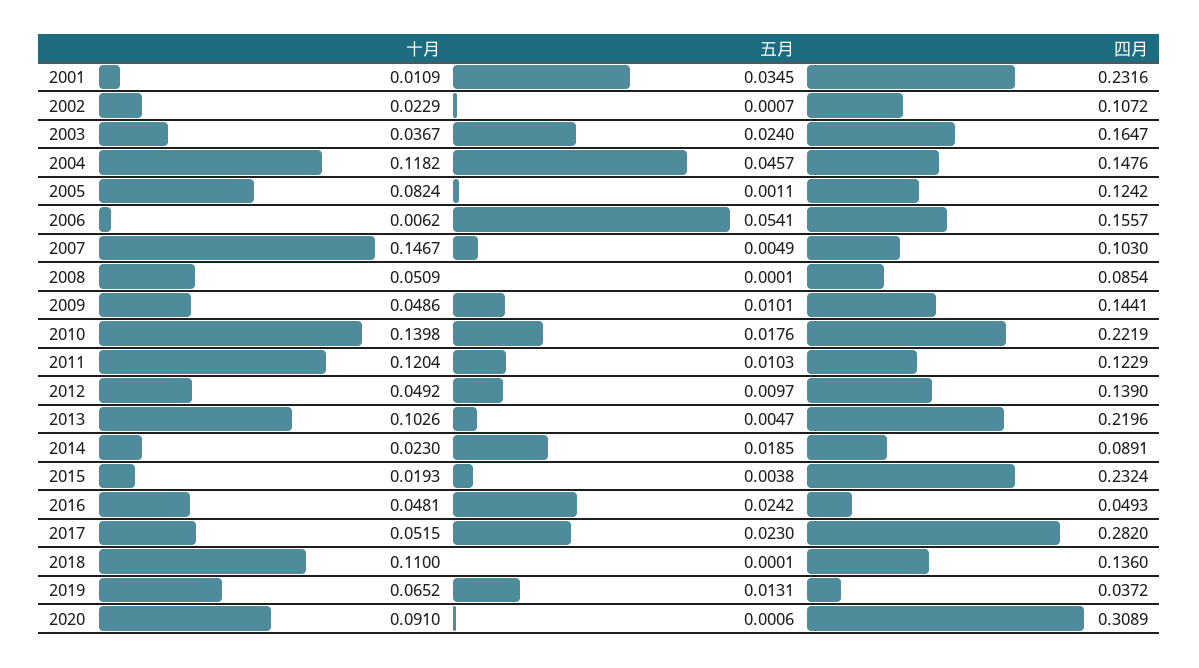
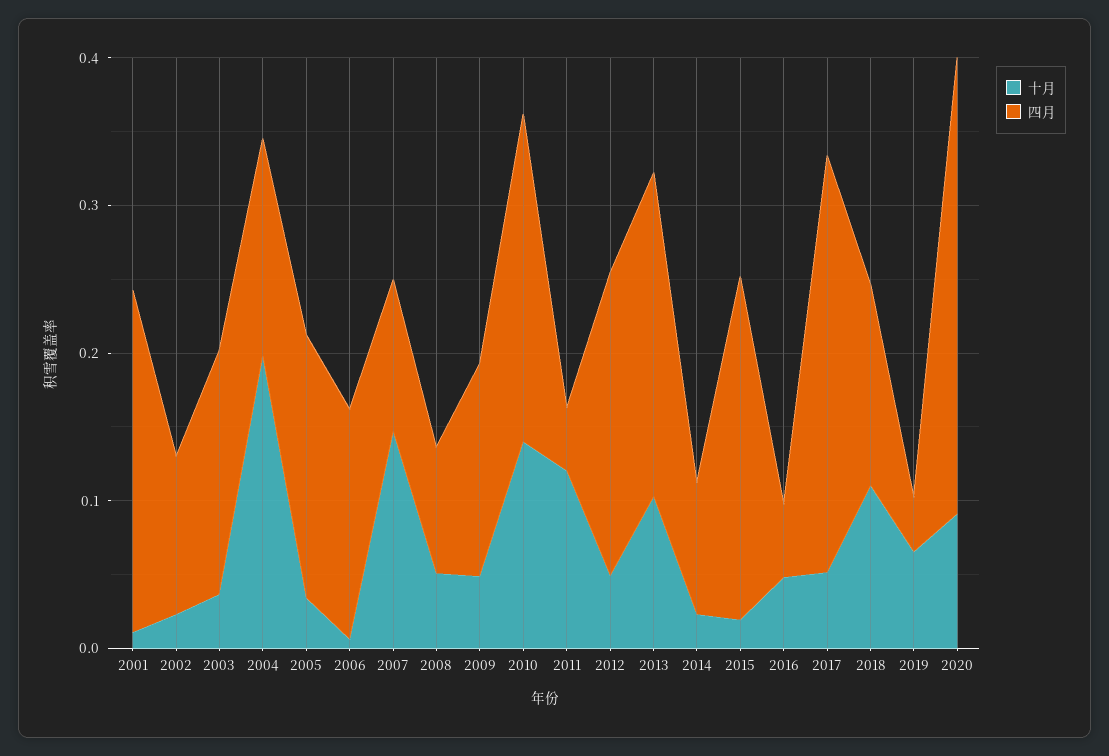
五月, 2001: 0.0345 -> none
五月, 2002: 0.0007 -> none
五月, 2003: 0.024 -> none
十月, 2004: 0.1182 -> 0.2
五月, 2004: 0.0457 -> none
十月, 2005: 0.0824 -> 0.04
五月, 2005: 0.0011 -> none
四月, 2005: 0.1242 -> 0.18
五月, 2006: 0.0541 -> none
五月, 2007: 0.0049 -> none
五月, 2008: 0.0001 -> none
五月, 2009: 0.0101 -> none
五月, 2010: 0.0176 -> none
五月, 2011: 0.0103 -> none
四月, 2011: 0.1229 -> 0.04
五月, 2012: 0.0097 -> none
四月, 2012: 0.139 -> 0.2
五月, 2013: 0.0047 -> none
五月, 2014: 0.0185 -> none
五月, 2015: 0.0038 -> none
五月, 2016: 0.0242 -> none
五月, 2017: 0.023 -> none
五月, 2018: 0.0001 -> none
五月, 2019: 0.0131 -> none
五月, 2020: 0.0006 -> none

